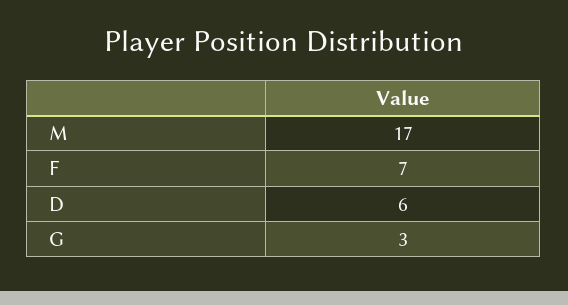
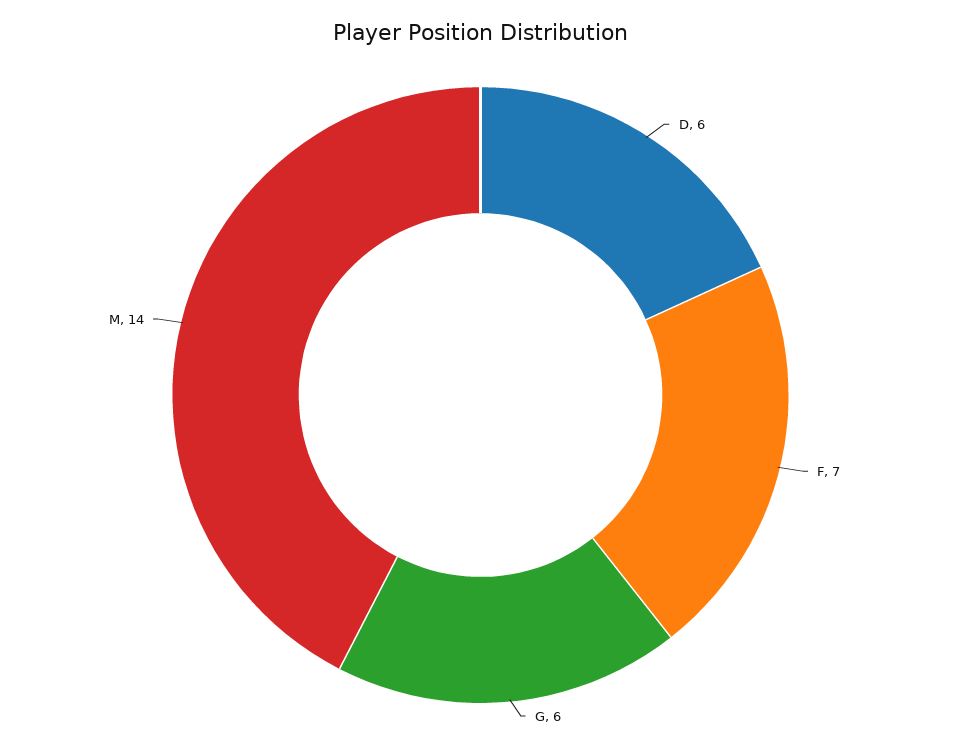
M: 17 -> 14
G: 3 -> 6

